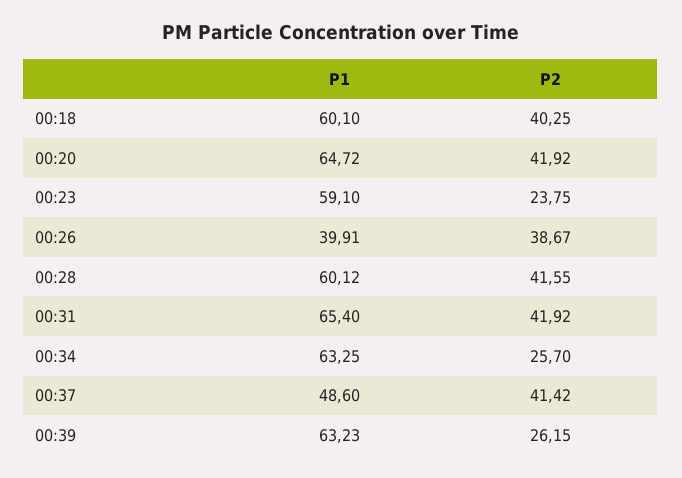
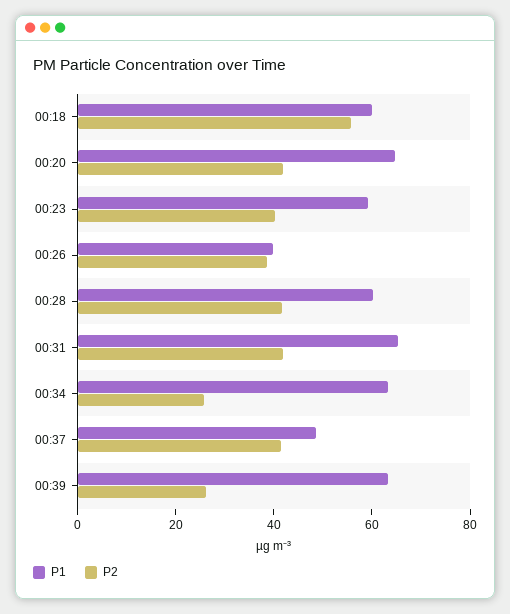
P2, 00:18: 40.25 -> 55
P2, 00:23: 23.75 -> 40

